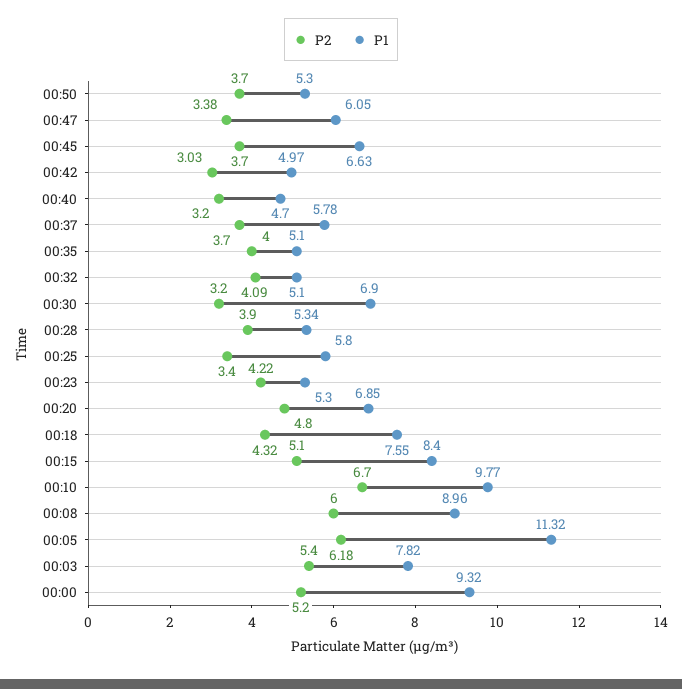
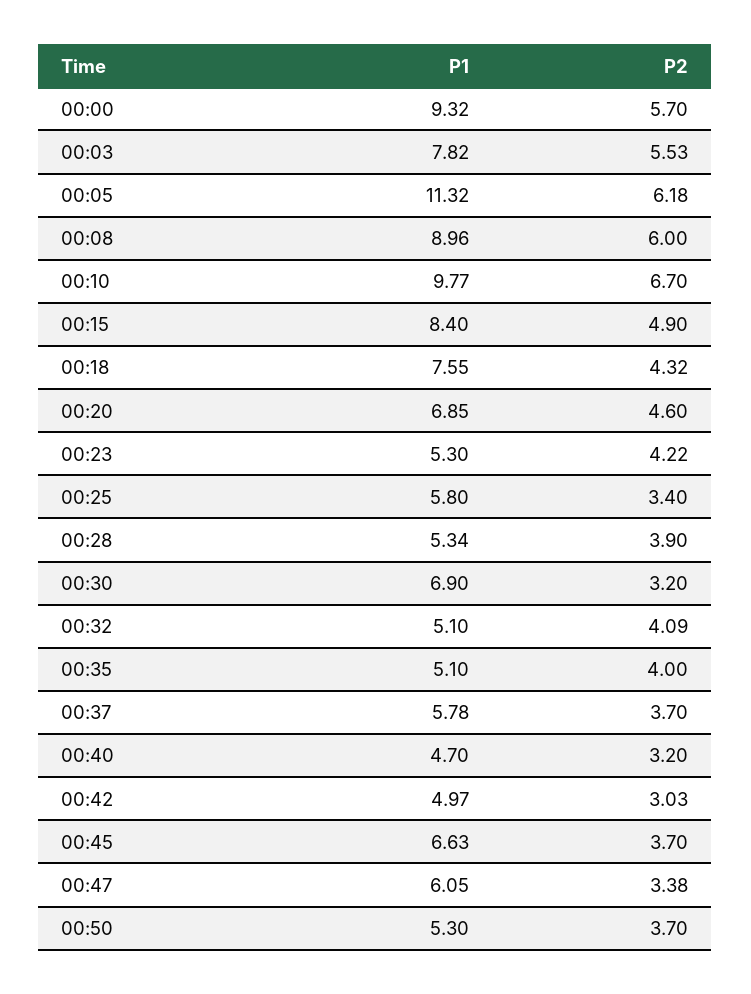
P2, 00:20: 4.8 -> 4.6
P2, 00:15: 5.1 -> 4.9
P2, 00:03: 5.4 -> 5.53
P2, 00:00: 5.2 -> 5.7

